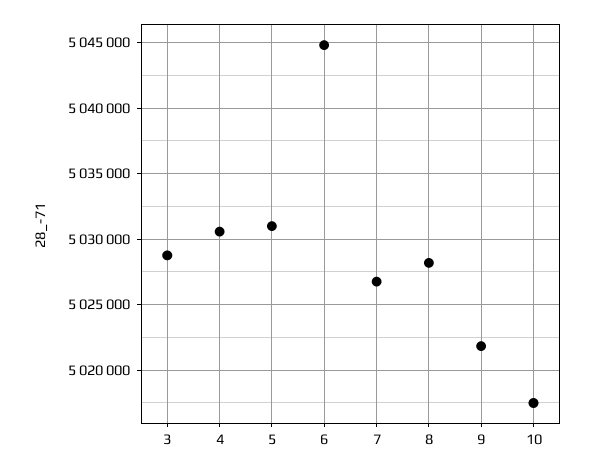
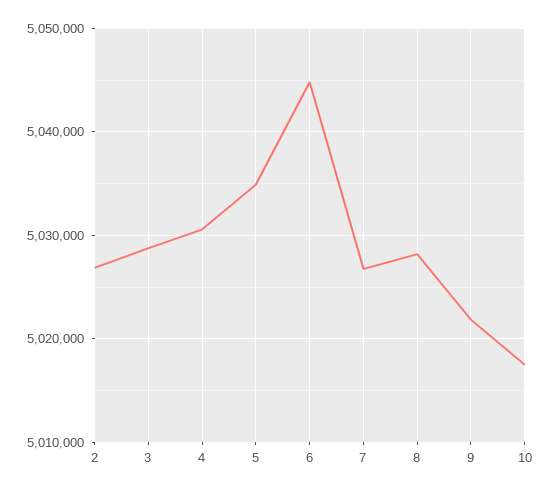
5: 5031000 -> 5035000
2: none -> 5027000

